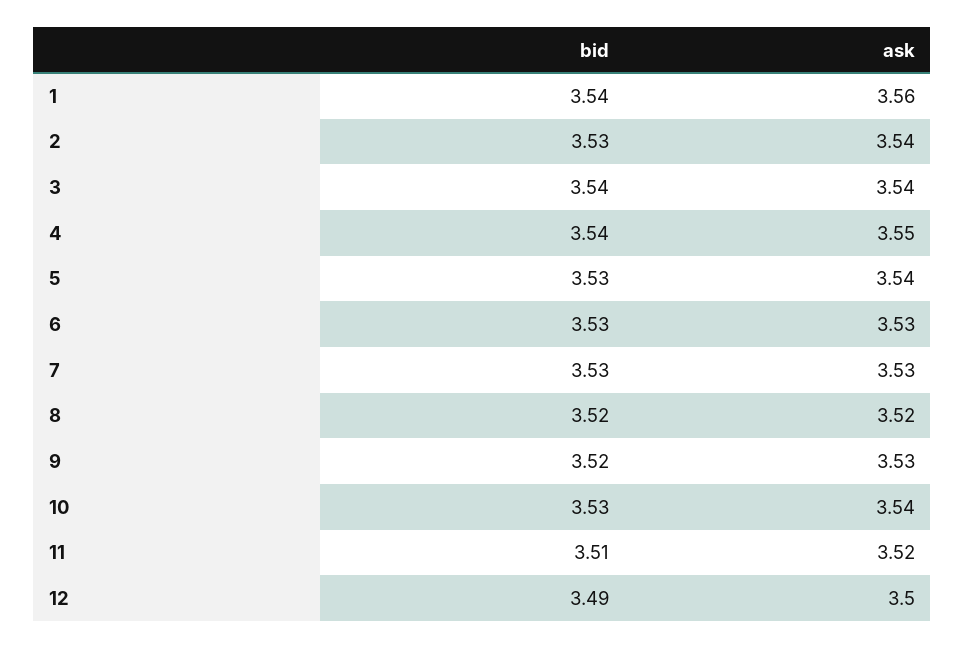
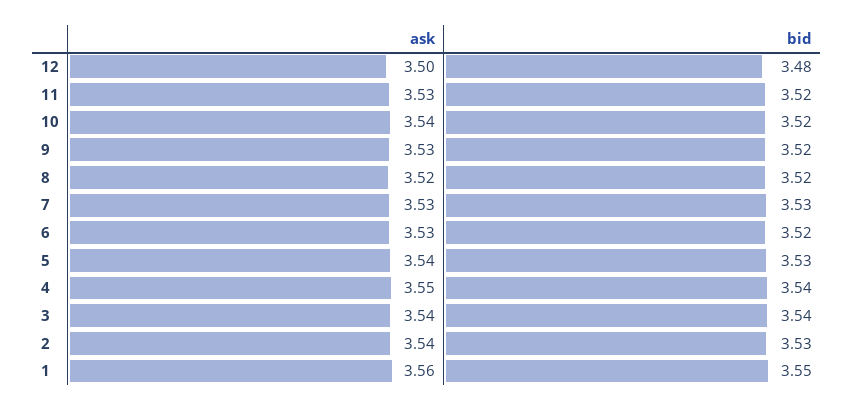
bid, 1: 3.54 -> 3.55
bid, 6: 3.53 -> 3.52
bid, 10: 3.53 -> 3.52
bid, 11: 3.51 -> 3.52
ask, 11: 3.52 -> 3.53
bid, 12: 3.49 -> 3.48

